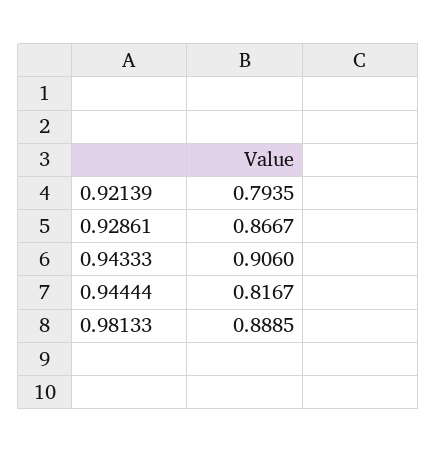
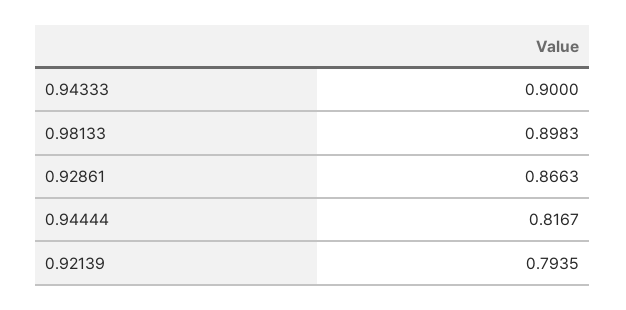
0.92861: 0.8667 -> 0.8663
0.94333: 0.906 -> 0.9
0.98133: 0.8885 -> 0.8983

